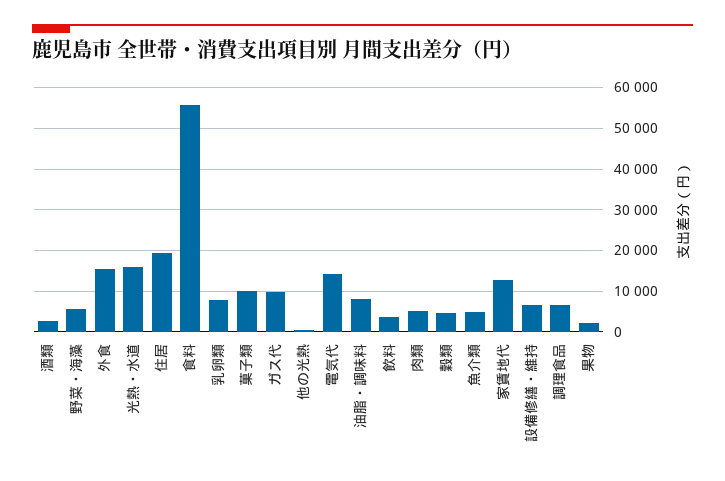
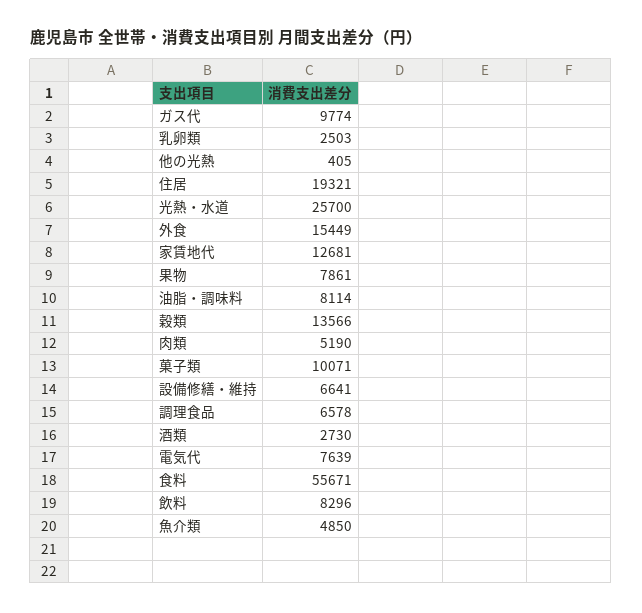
野菜・海藻: 6000 -> none
光熱・水道: 16000 -> 25700
乳卵類: 8000 -> 2503
電気代: 14000 -> 7639
飲料: 4000 -> 8296
穀類: 4000 -> 13566
果物: 2000 -> 7861

